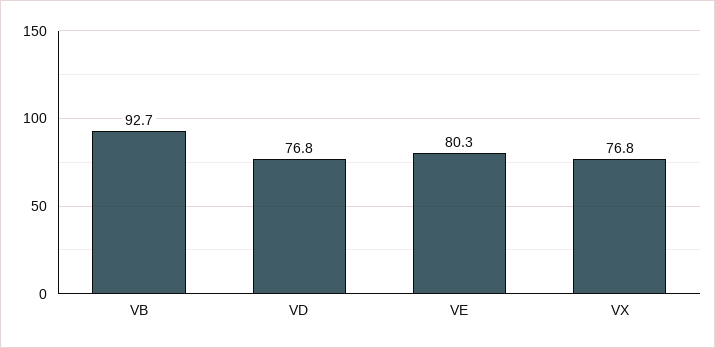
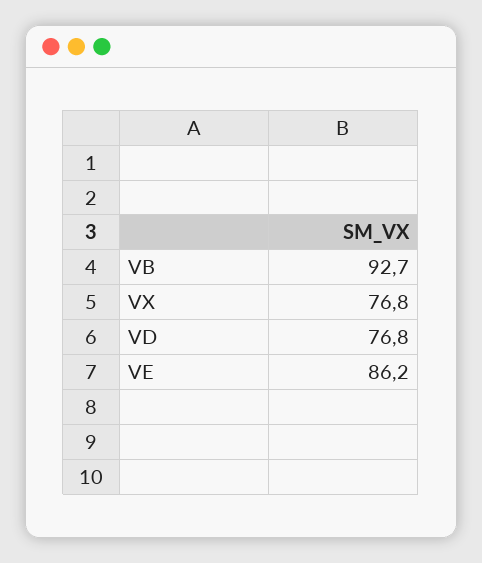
VE: 80.3 -> 86.2

